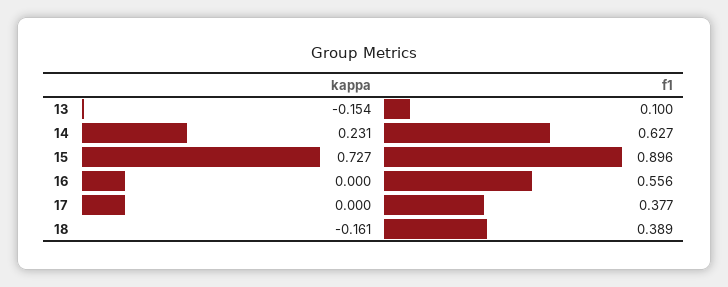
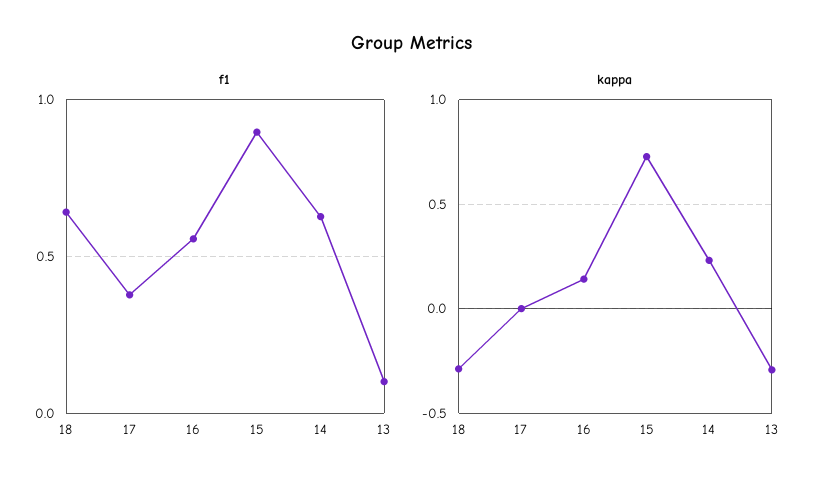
kappa, 13: -0.154 -> -0.3
kappa, 16: 0 -> 0.15
kappa, 18: -0.161 -> -0.3
f1, 18: 0.389 -> 0.65

